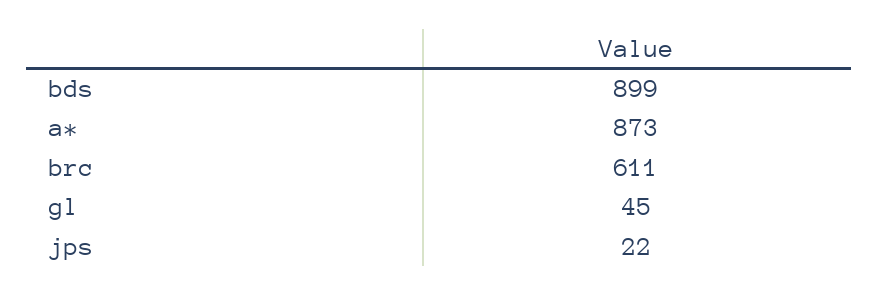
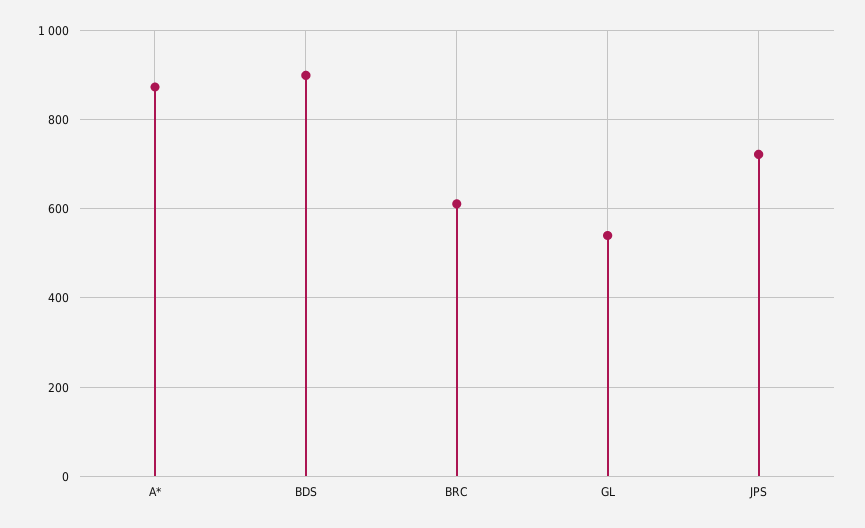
gl: 45 -> 540
jps: 22 -> 720

